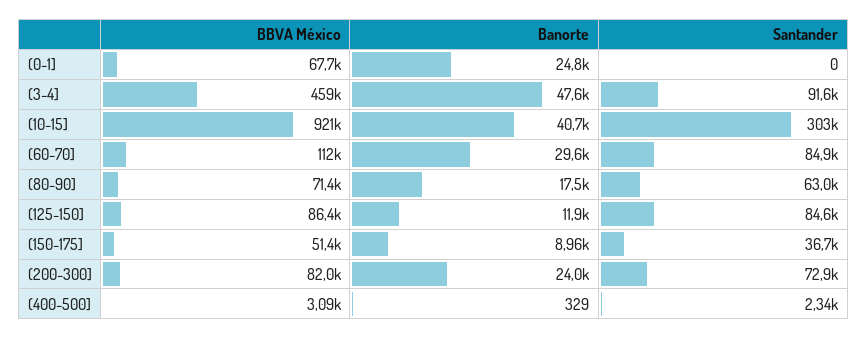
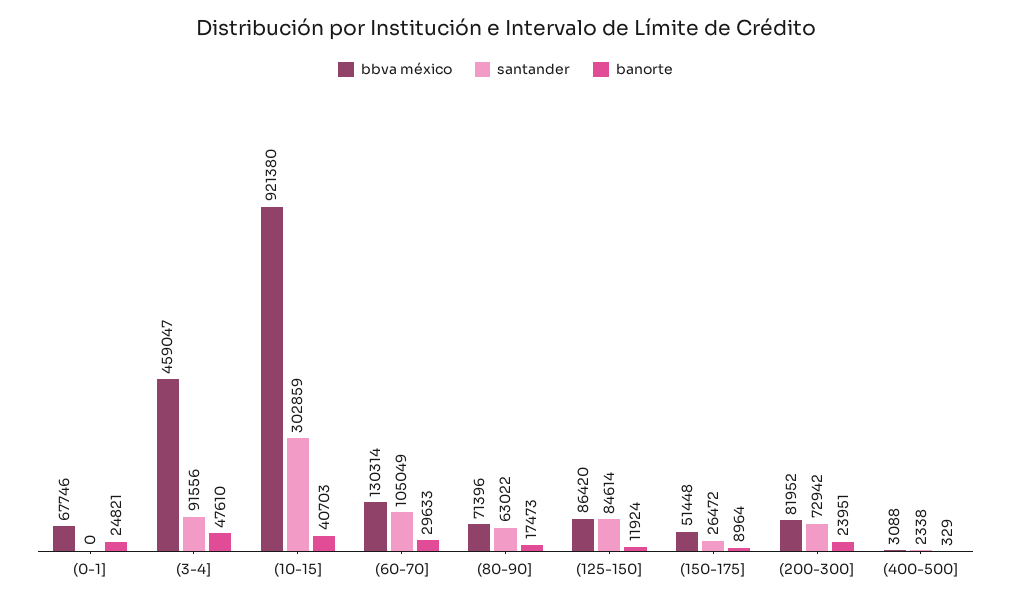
BBVA México, (60-70]: 112000 -> 130314
Santander, (60-70]: 84900 -> 105049
Santander, (150-175]: 36700 -> 26472

